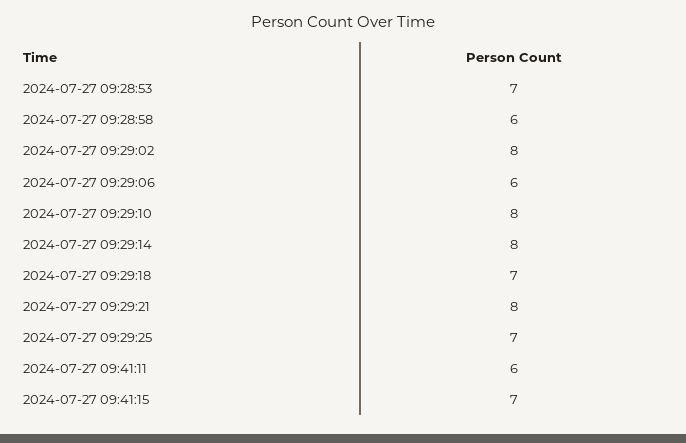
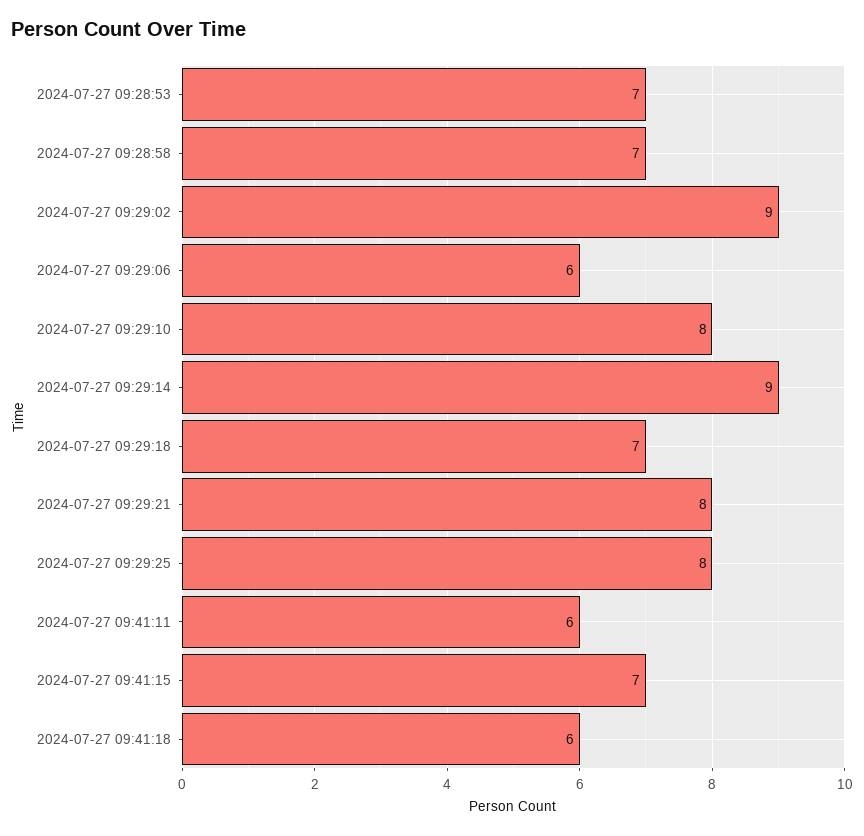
2024-07-27 09:28:58: 6 -> 7
2024-07-27 09:29:02: 8 -> 9
2024-07-27 09:29:14: 8 -> 9
2024-07-27 09:29:25: 7 -> 8
2024-07-27 09:41:18: none -> 6

